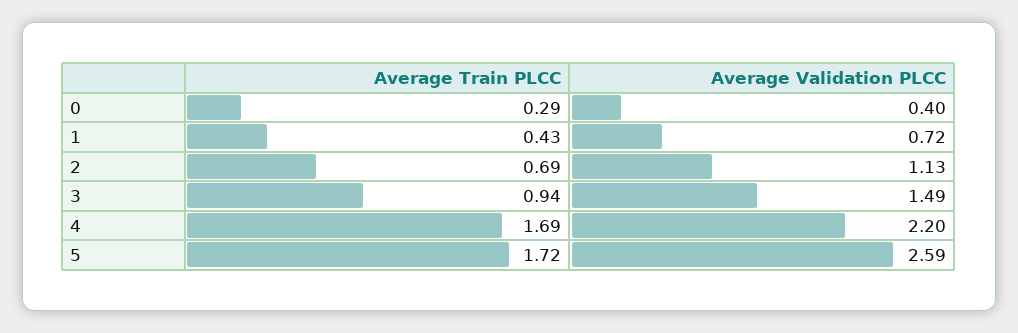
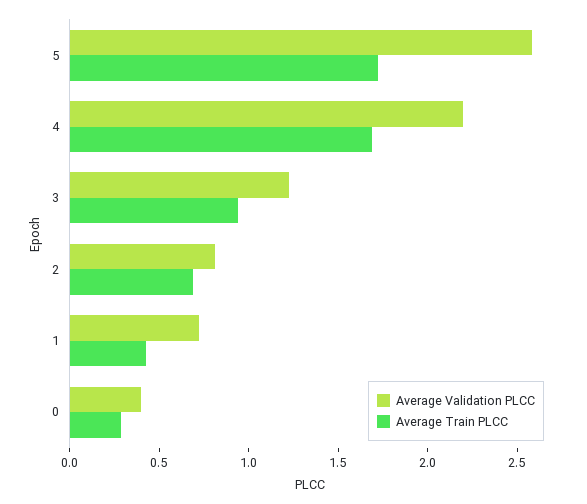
Average Validation PLCC, 2: 1.13 -> 0.8
Average Validation PLCC, 3: 1.49 -> 1.2

